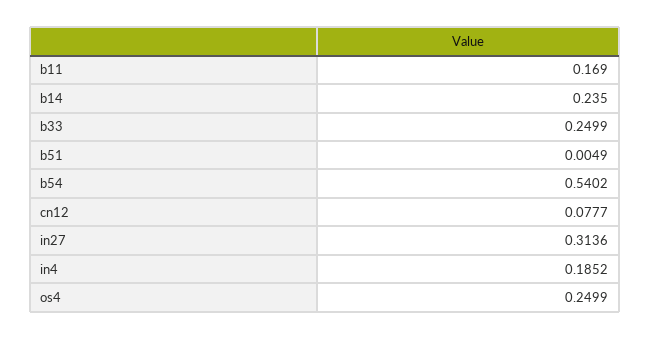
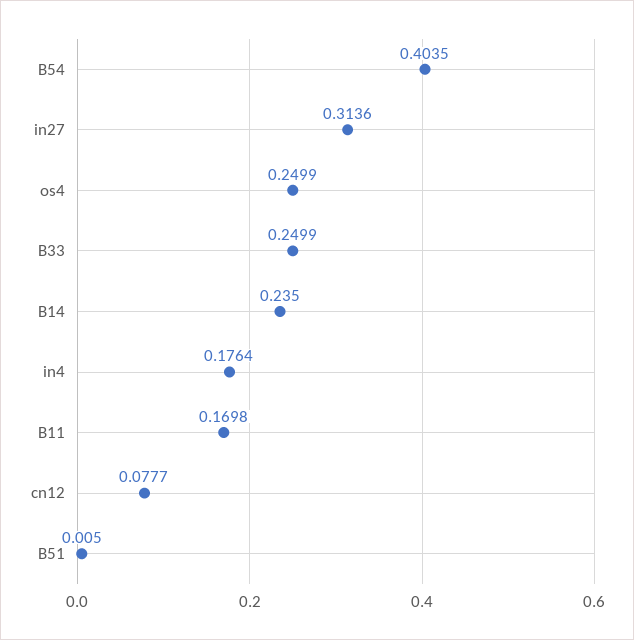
b11: 0.169 -> 0.1698
b51: 0.0049 -> 0.005
b54: 0.5402 -> 0.4035
in4: 0.1852 -> 0.1764

